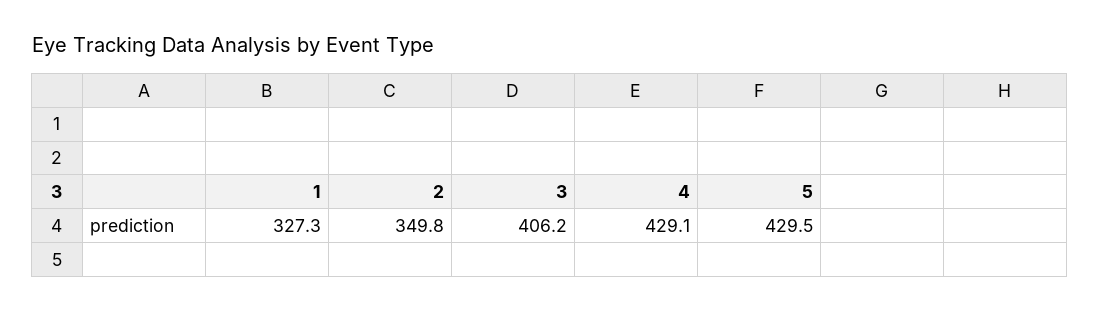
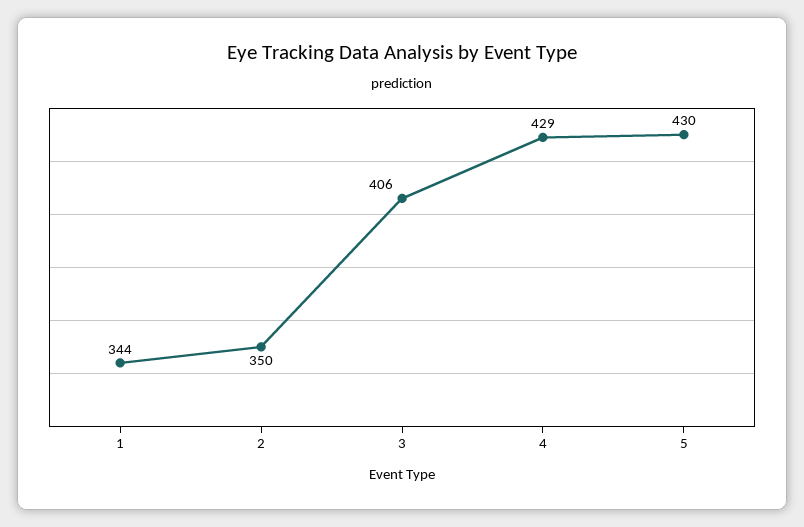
1: 327.3 -> 344

